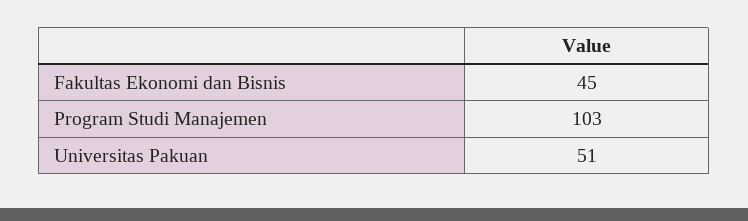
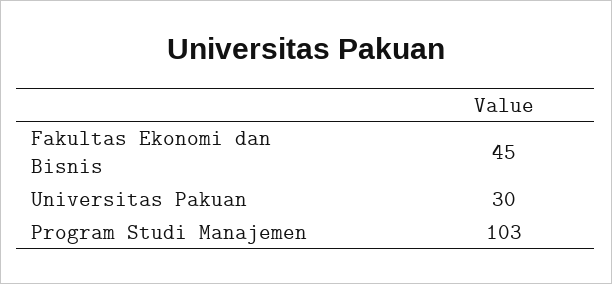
Universitas Pakuan: 51 -> 30

